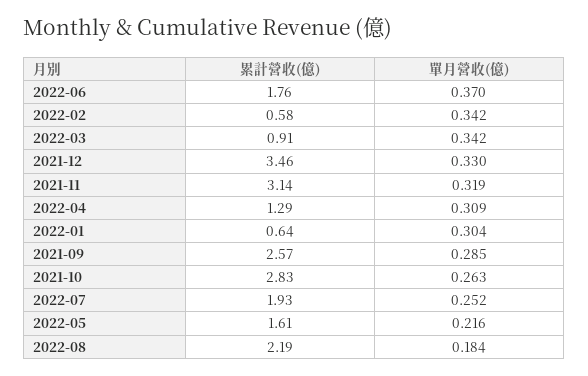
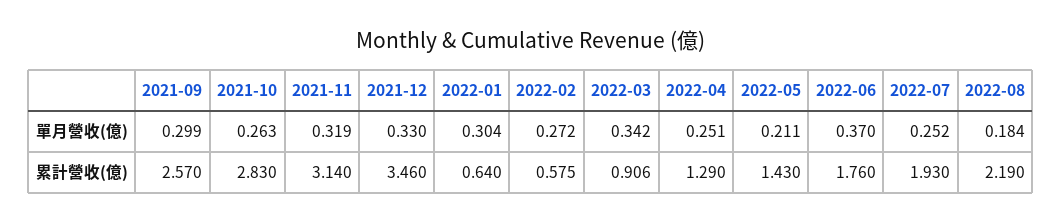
單月營收(億), 2022-02: 0.342 -> 0.272
單月營收(億), 2022-04: 0.309 -> 0.251
單月營收(億), 2021-09: 0.285 -> 0.299
累計營收(億), 2022-05: 1.61 -> 1.43
單月營收(億), 2022-05: 0.216 -> 0.211

